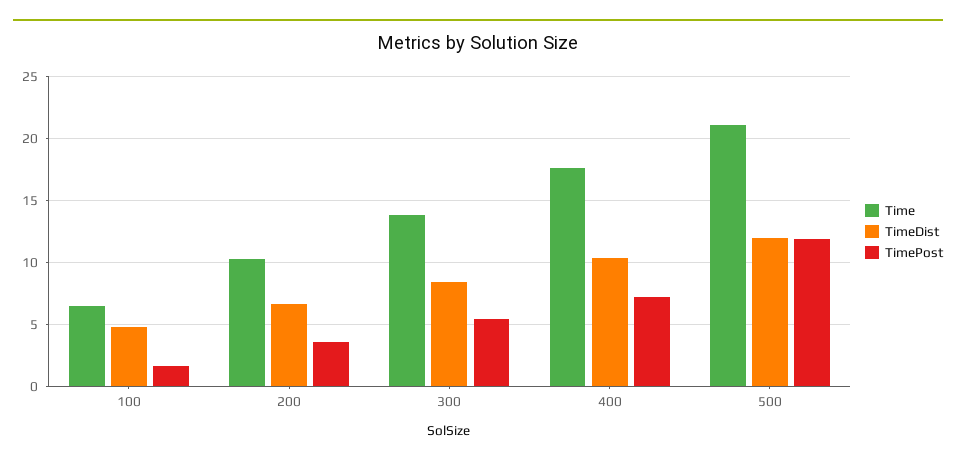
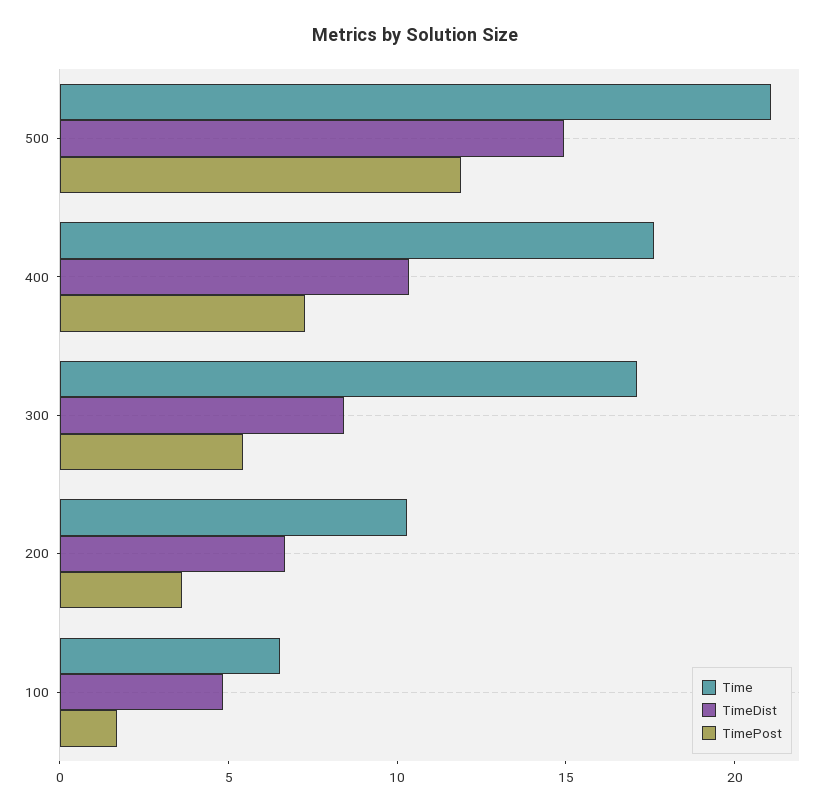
Time, 300: 14 -> 17
TimeDist, 500: 12 -> 15

